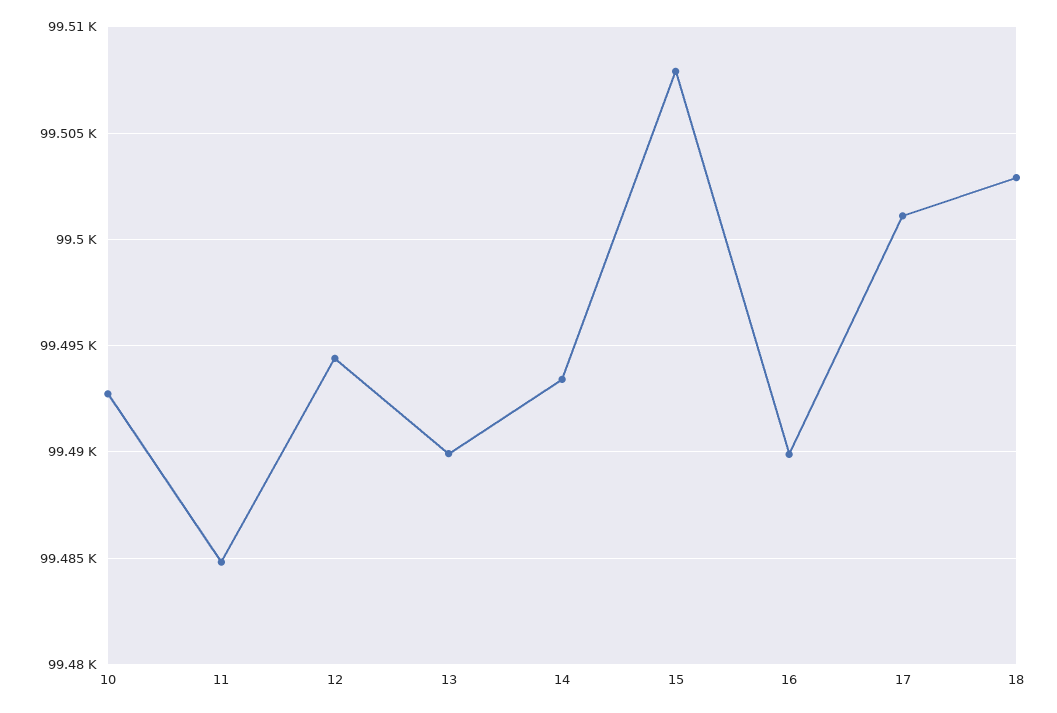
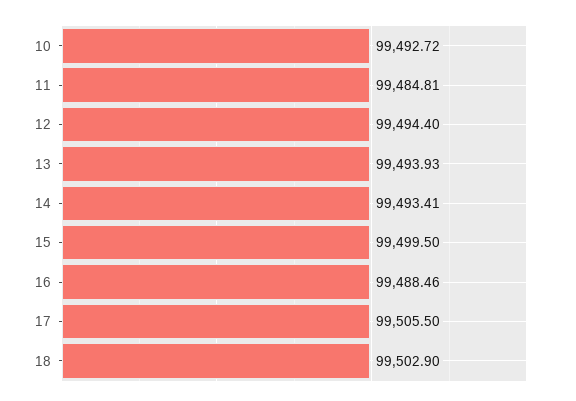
13: 99490 -> 99493.93
15: 99508 -> 99499.5
16: 99490 -> 99488.46
17: 99501 -> 99505.5

